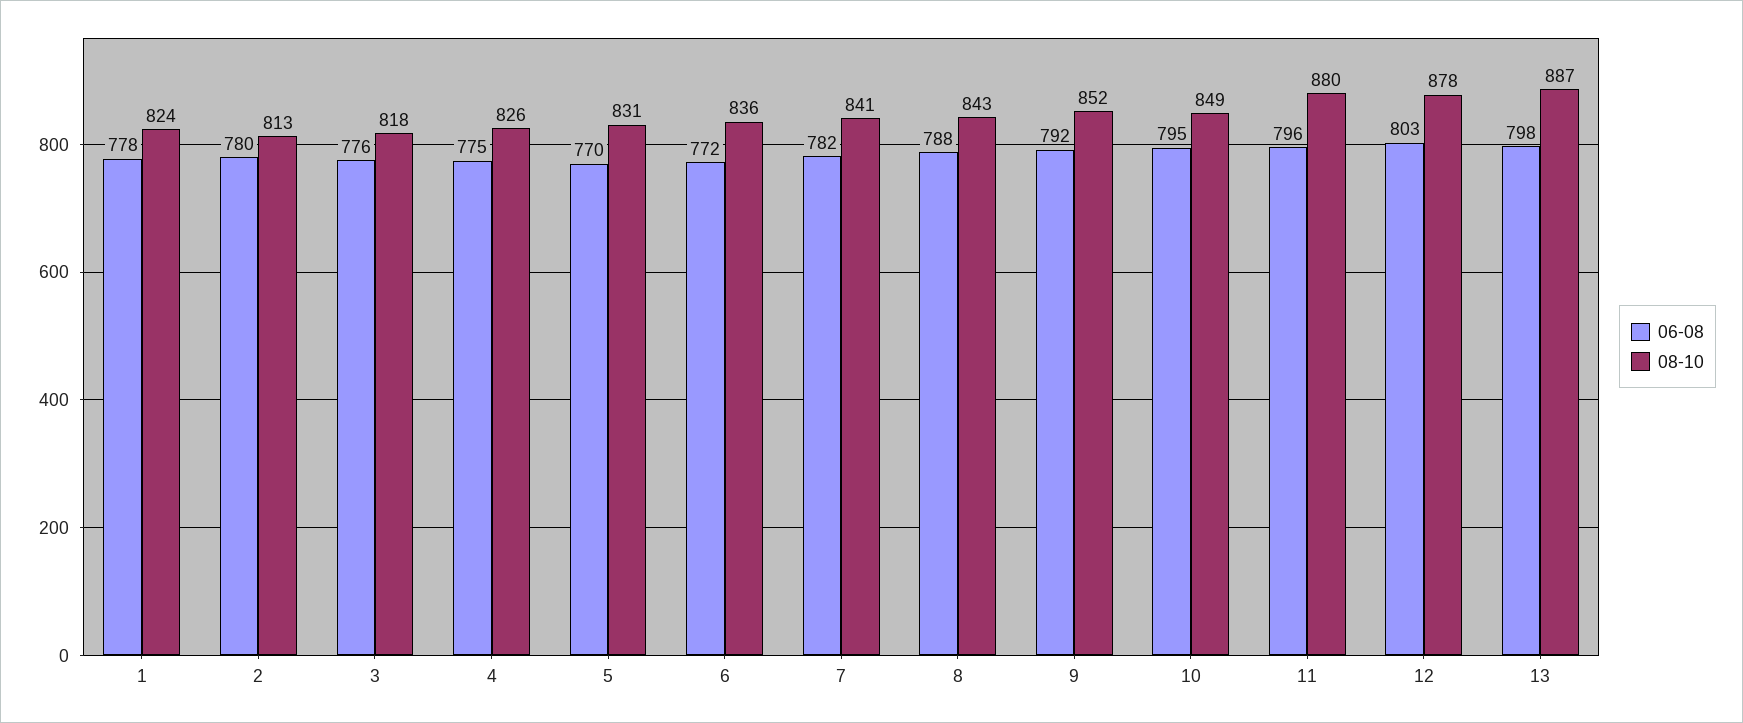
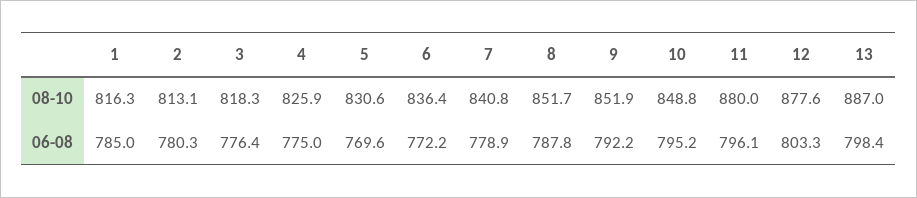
06-08, 1: 778 -> 785
08-10, 1: 824 -> 816.3
06-08, 7: 782 -> 778.9
08-10, 8: 843 -> 851.7

